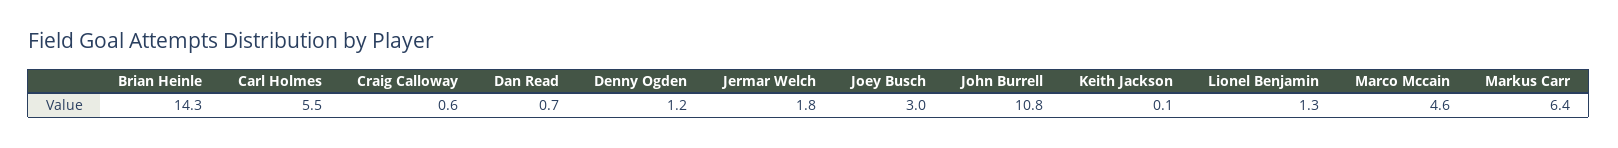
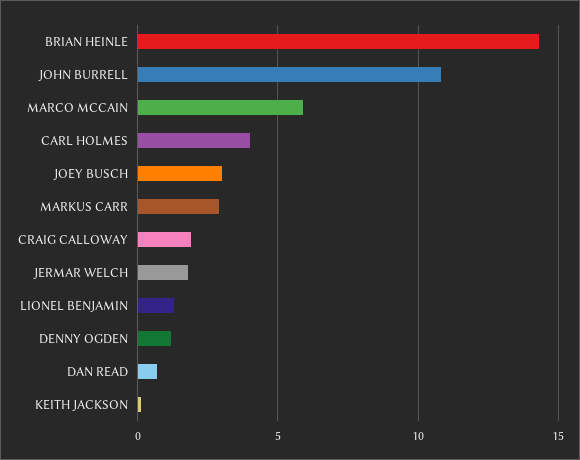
Carl Holmes: 5.5 -> 4
Craig Calloway: 0.6 -> 2
Marco Mccain: 4.6 -> 6
Markus Carr: 6.4 -> 3

